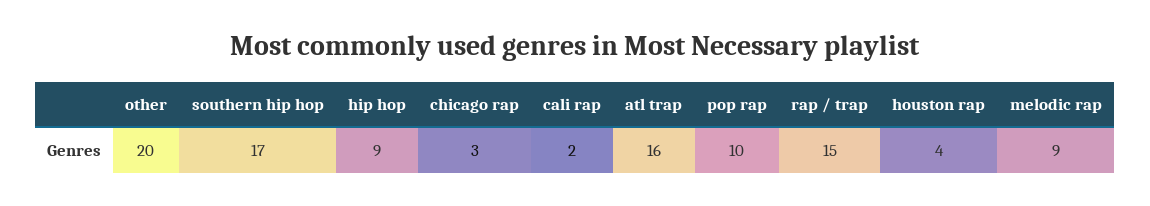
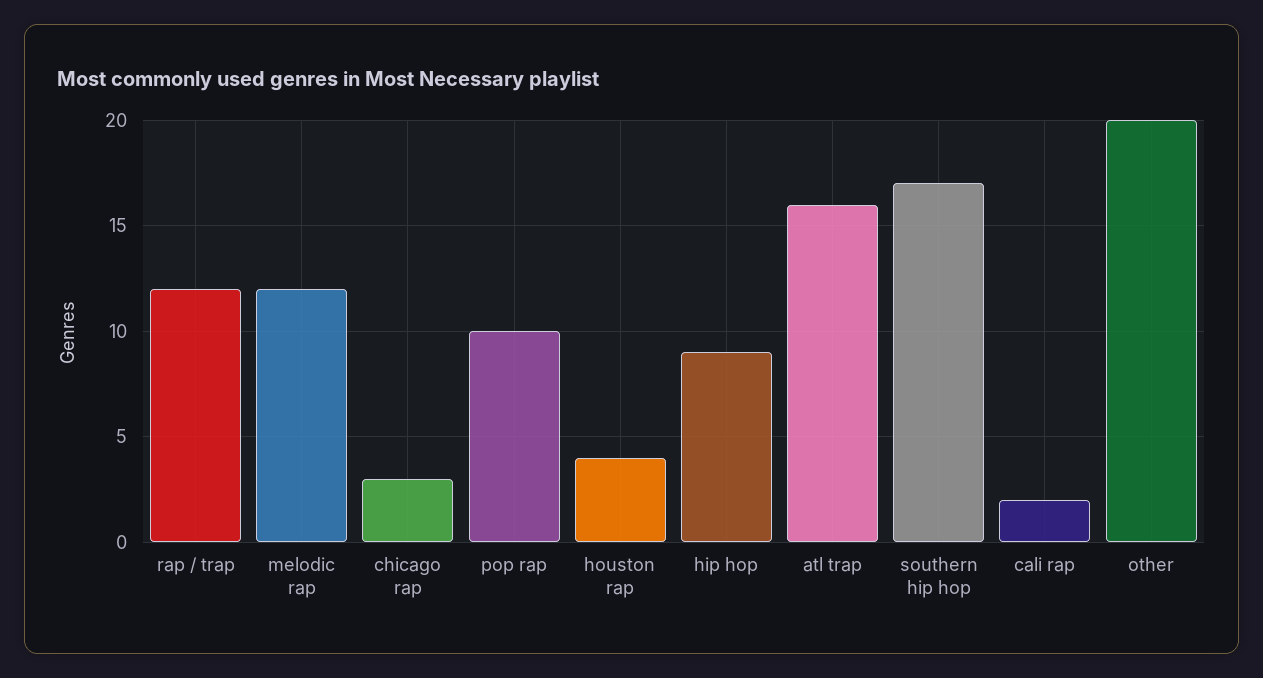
rap / trap: 15 -> 12
melodic rap: 9 -> 12

